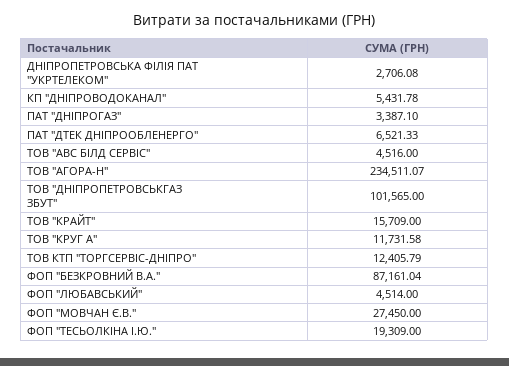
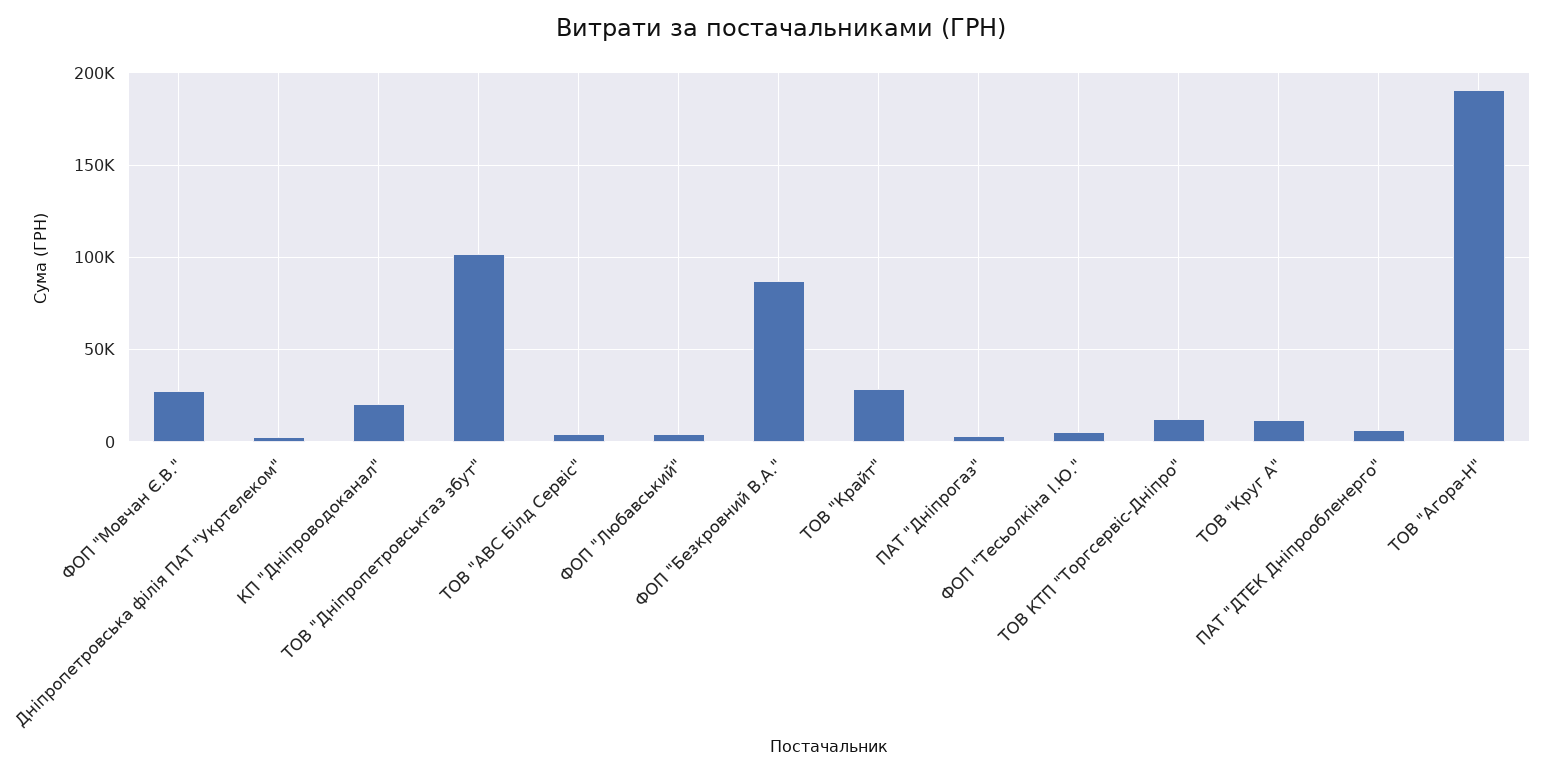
КП "ДНІПРОВОДОКАНАЛ": 5431.78 -> 20000
ТОВ "АГОРА-Н": 234511.07 -> 190000
ТОВ "КРАЙТ": 15709 -> 30000
ФОП "ТЕСЬОЛКІНА І.Ю.": 19309 -> 5000

